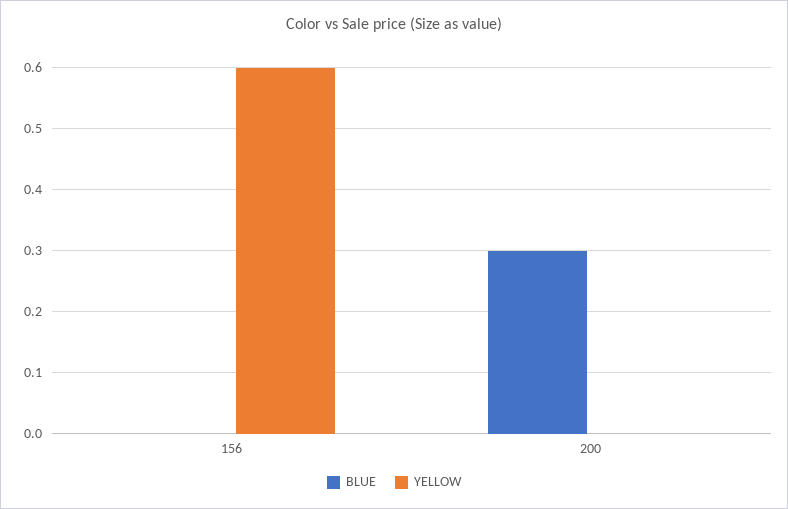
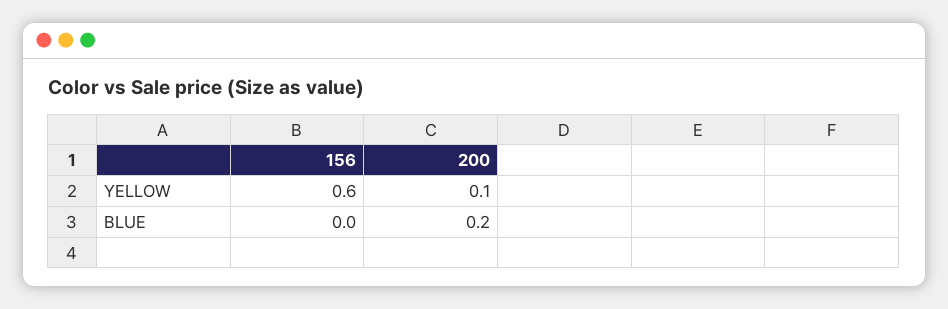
BLUE, 200: 0.3 -> 0.2
YELLOW, 200: 0 -> 0.1

